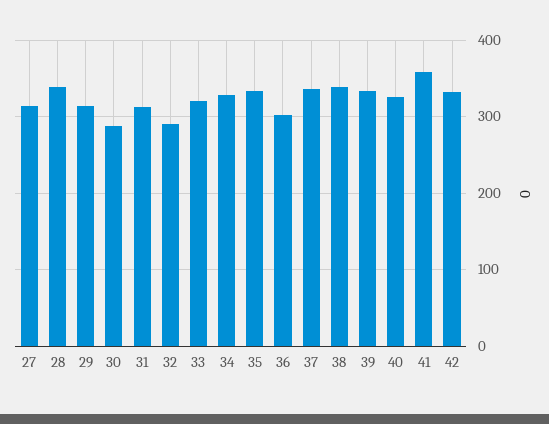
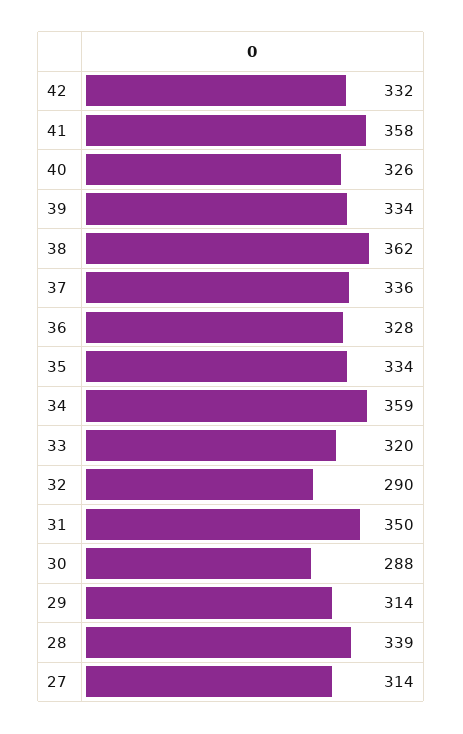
31: 310 -> 350
34: 330 -> 359
36: 300 -> 328
38: 340 -> 362

